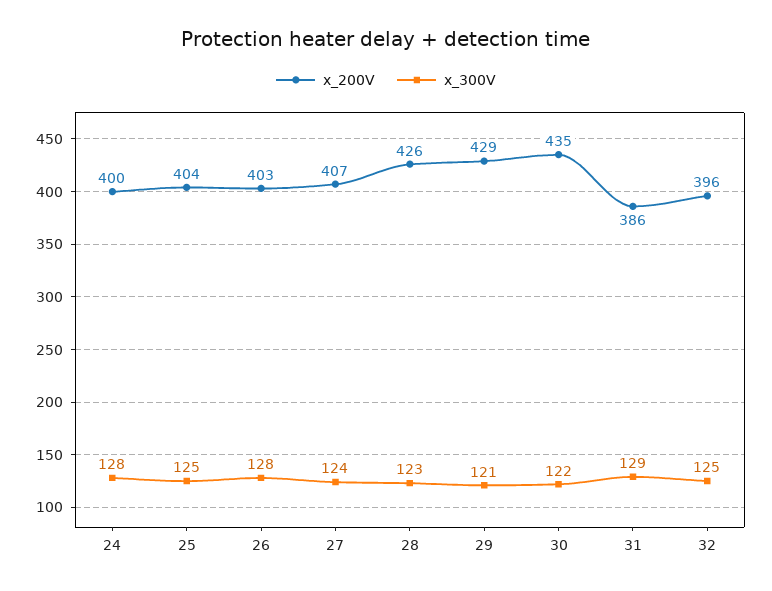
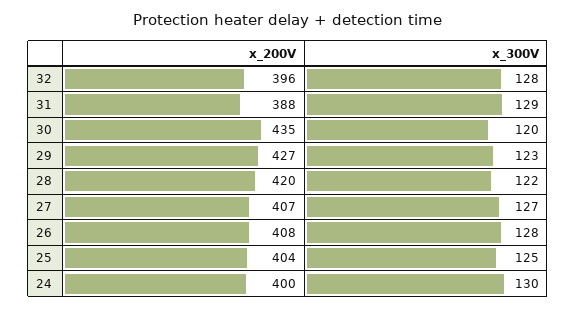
x_300V, 24: 128 -> 130
x_200V, 26: 403 -> 408
x_300V, 27: 124 -> 127
x_200V, 28: 426 -> 420
x_300V, 28: 123 -> 122
x_200V, 29: 429 -> 427
x_300V, 29: 121 -> 123
x_300V, 30: 122 -> 120
x_200V, 31: 386 -> 388
x_300V, 32: 125 -> 128

